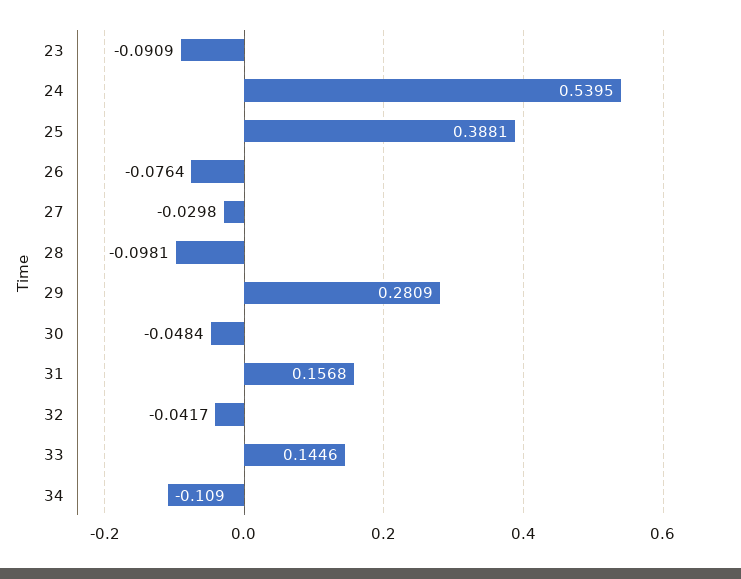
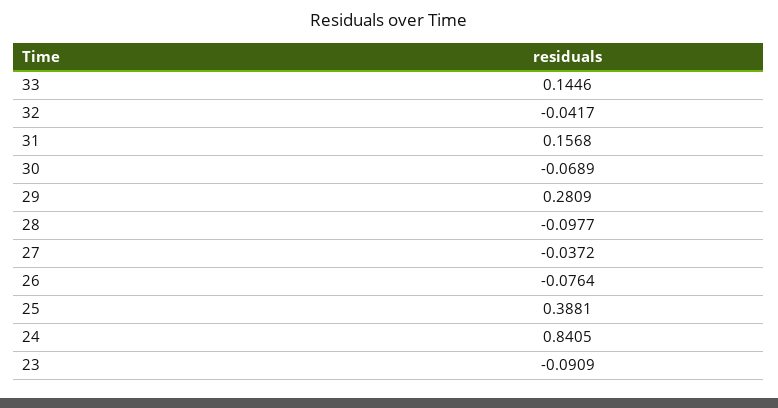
24: 0.5395 -> 0.8405
27: -0.0298 -> -0.0372
28: -0.0981 -> -0.0977
30: -0.0484 -> -0.0689
34: -0.109 -> none

